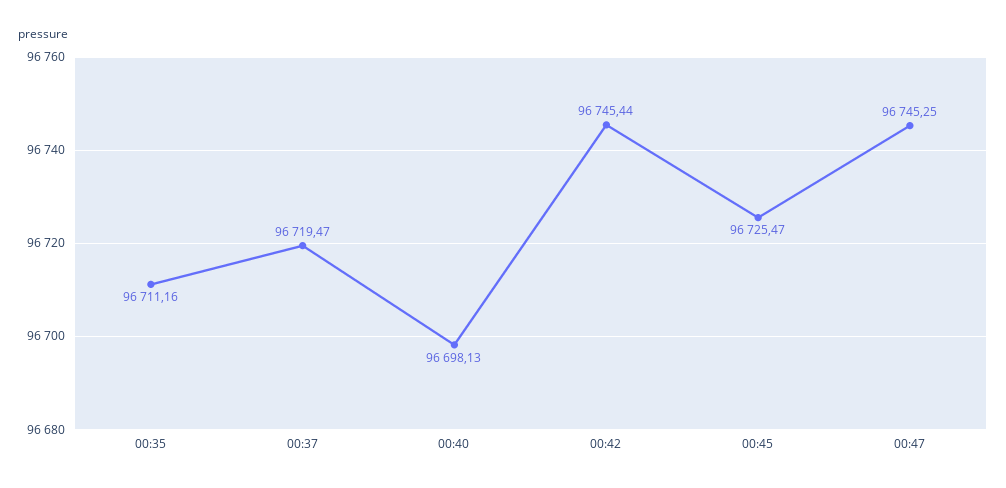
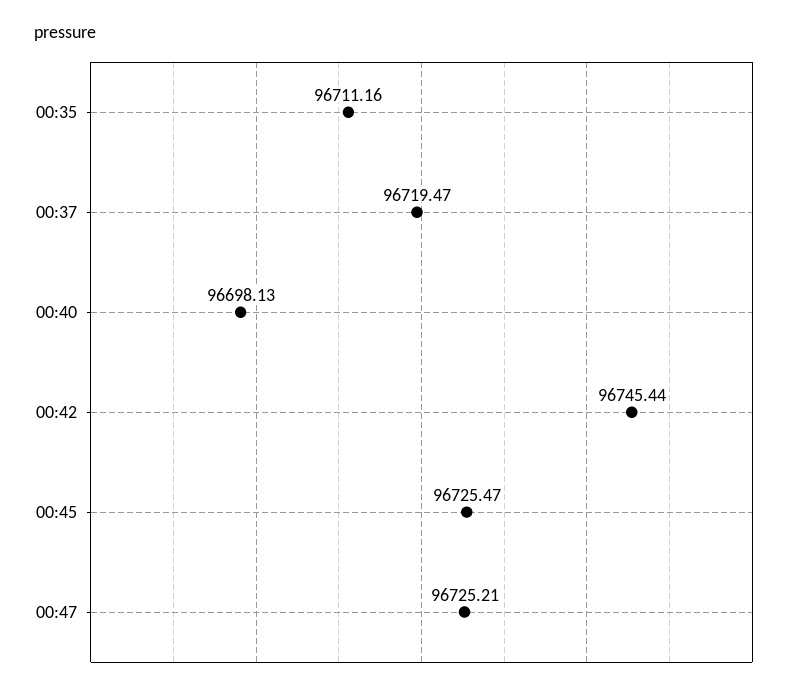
00:47: 96745.25 -> 96725.21

